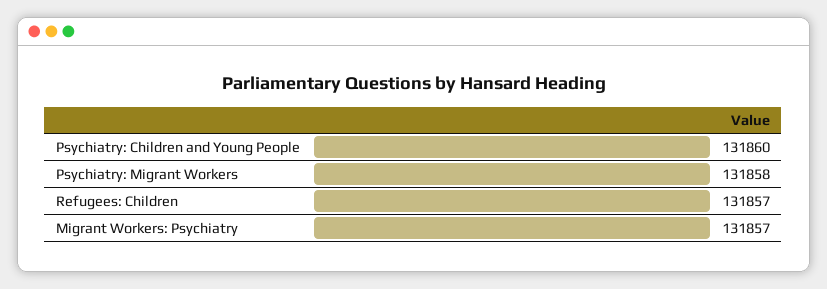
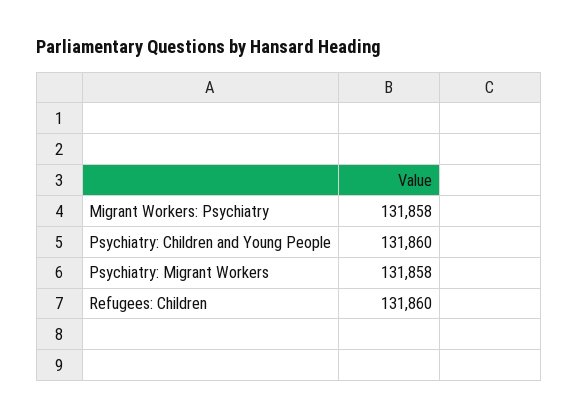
Refugees: Children: 131857 -> 131860
Migrant Workers: Psychiatry: 131857 -> 131858

